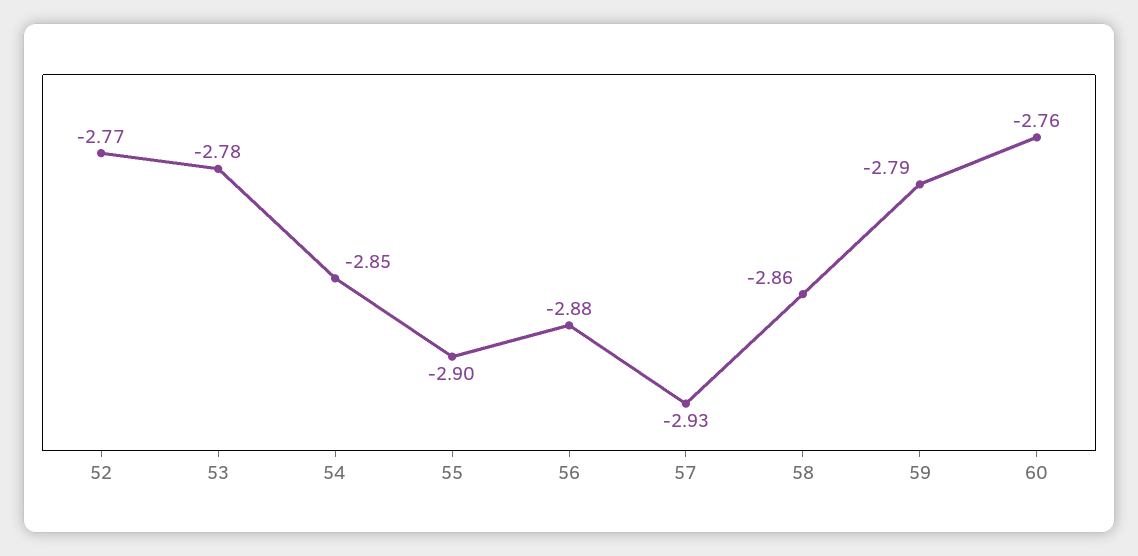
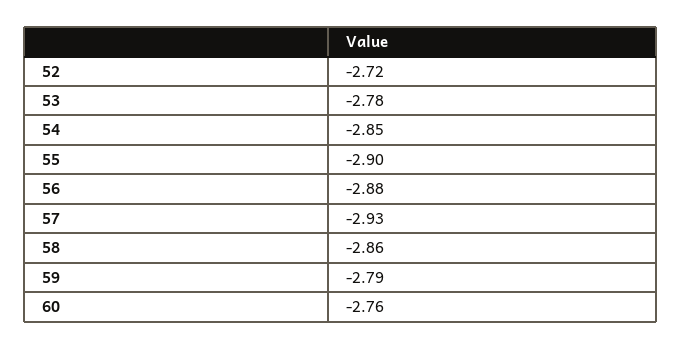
52: -2.77 -> -2.72

